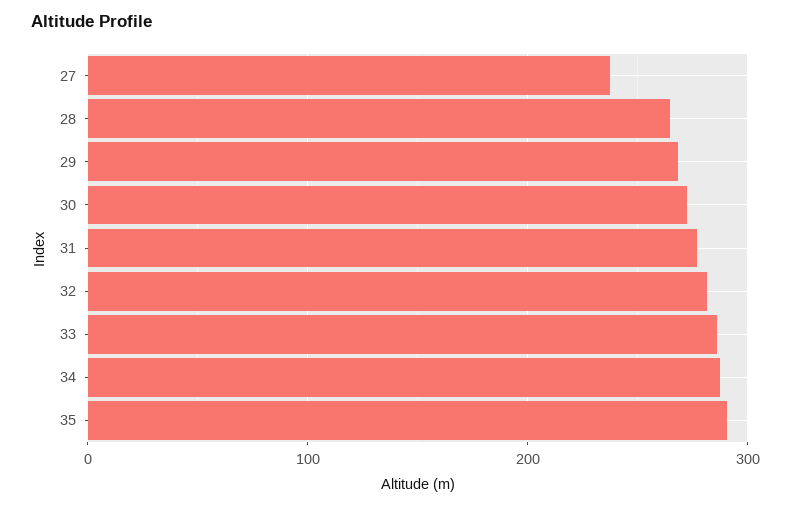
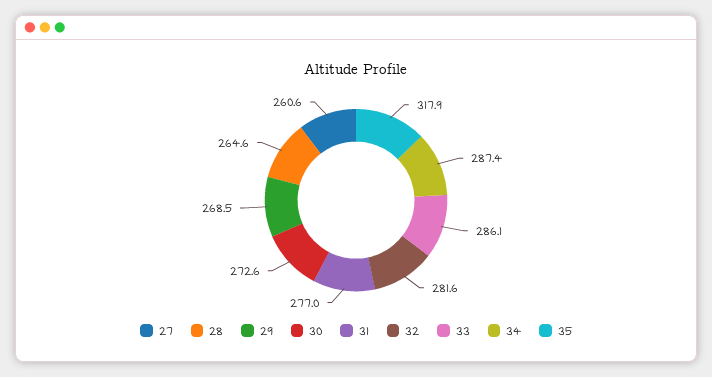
27: 240 -> 260.6
35: 290 -> 317.9

